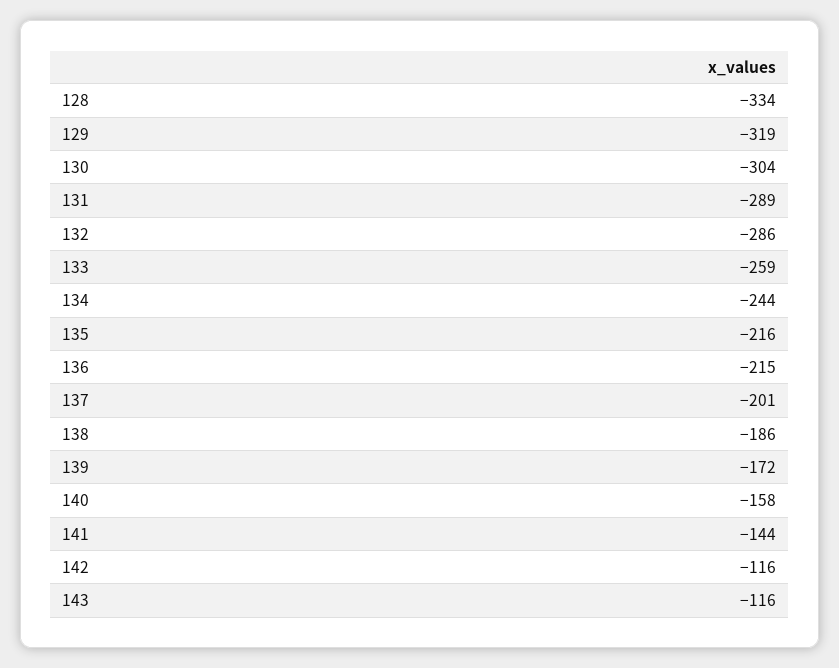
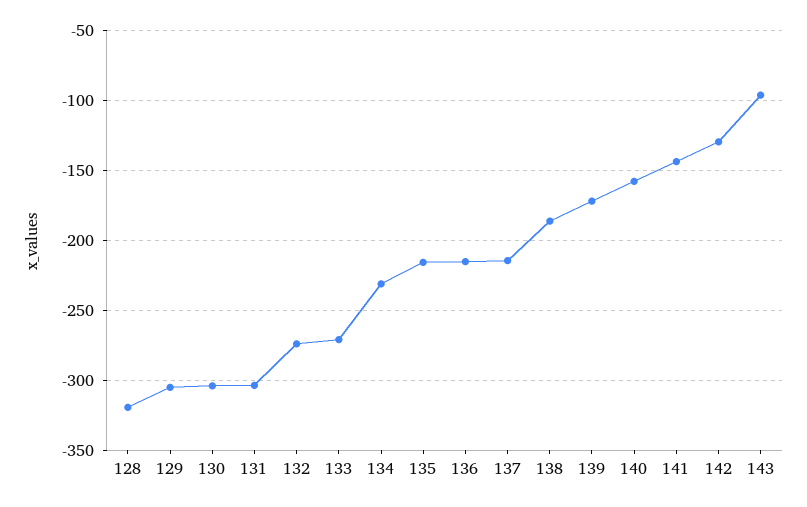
128: -334 -> -320
129: -319 -> -305
131: -289 -> -305
132: -286 -> -275
133: -259 -> -270
134: -244 -> -230
137: -201 -> -215
142: -116 -> -130
143: -116 -> -95

